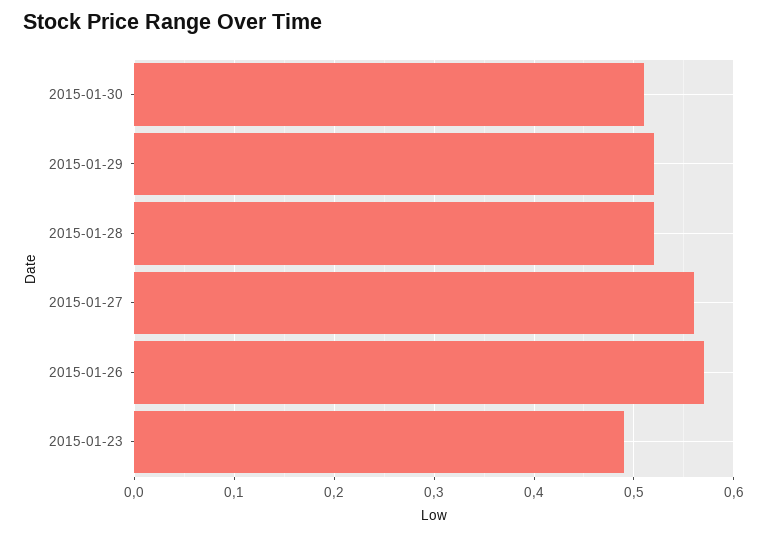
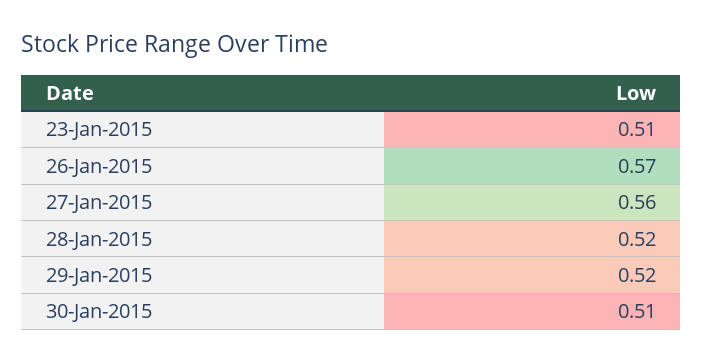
2015-01-23: 0.49 -> 0.51

